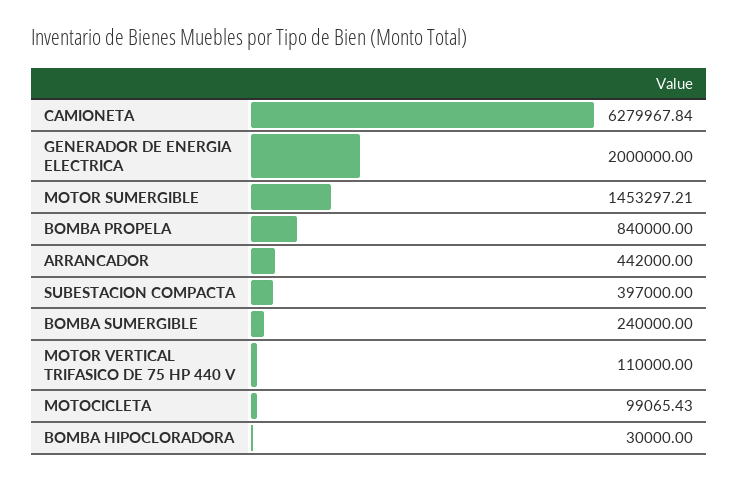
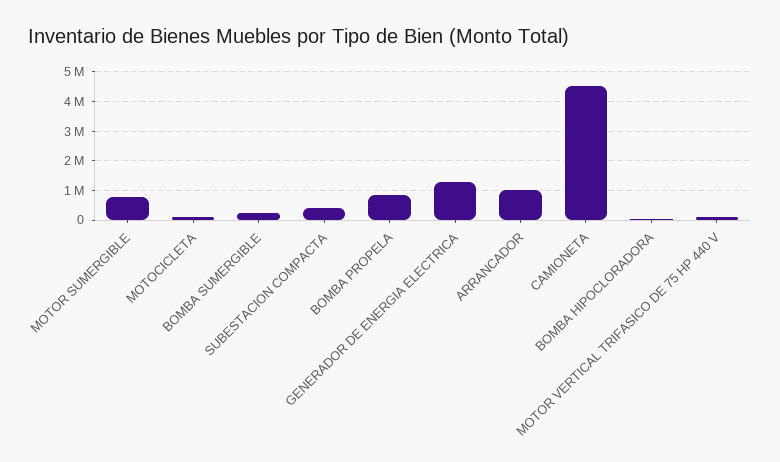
CAMIONETA: 6279967.84 -> 4500000
GENERADOR DE ENERGIA ELECTRICA: 2000000 -> 1250000
MOTOR SUMERGIBLE: 1453297.21 -> 750000
ARRANCADOR: 442000 -> 1000000

